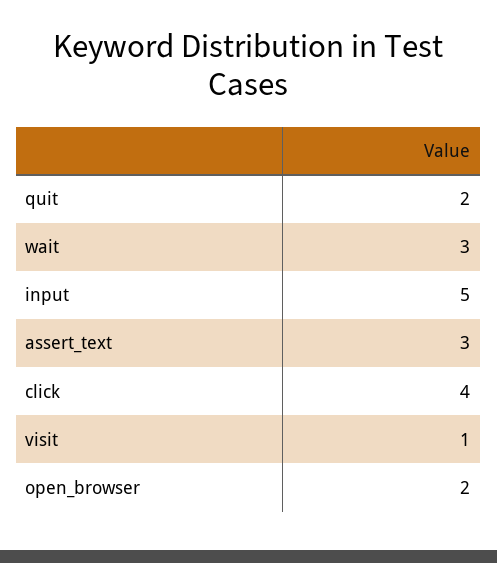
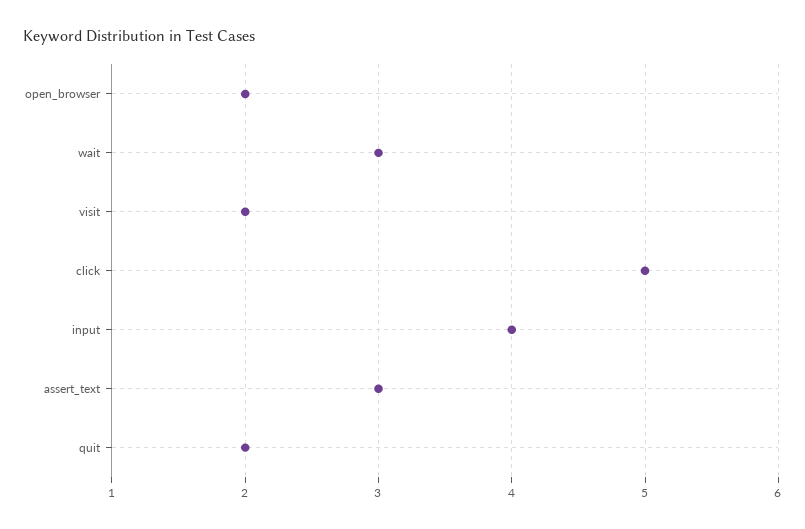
input: 5 -> 4
click: 4 -> 5
visit: 1 -> 2

